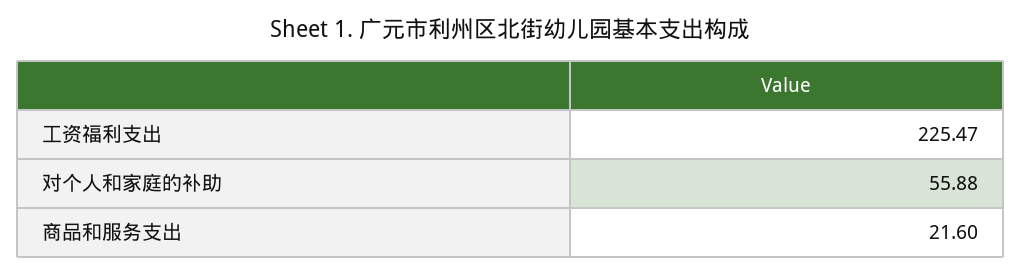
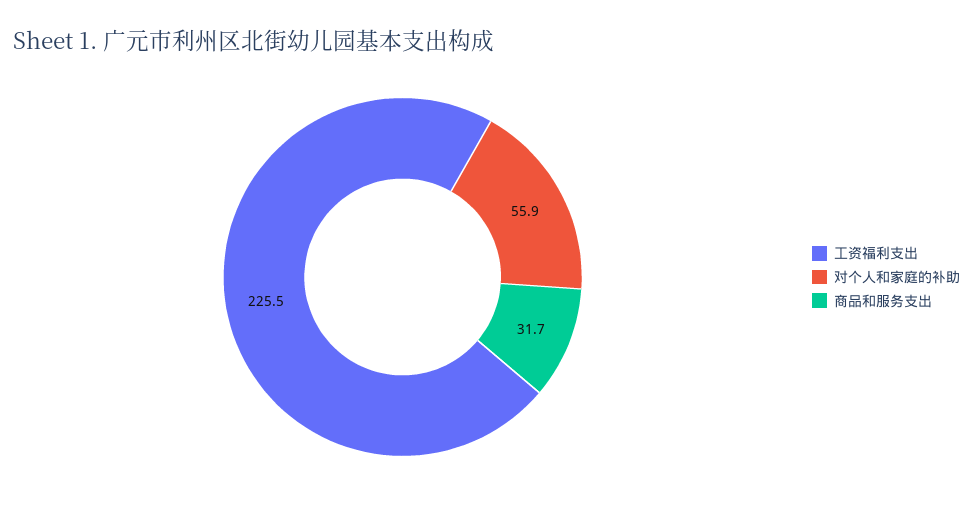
商品和服务支出: 21.6 -> 31.7

